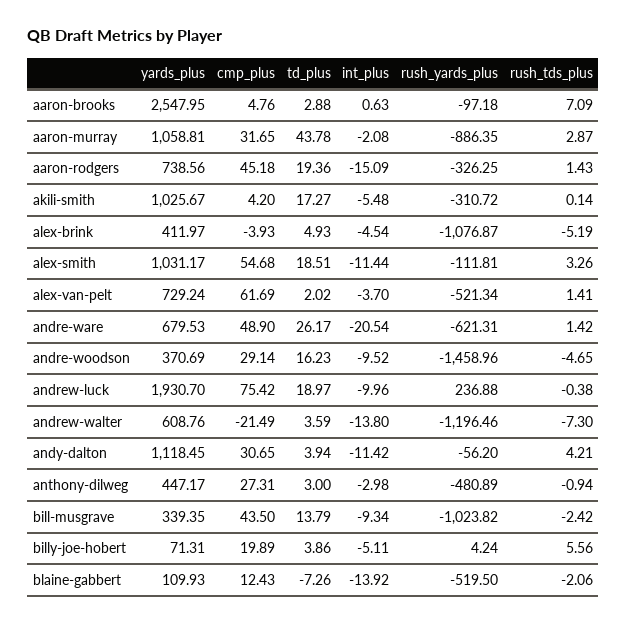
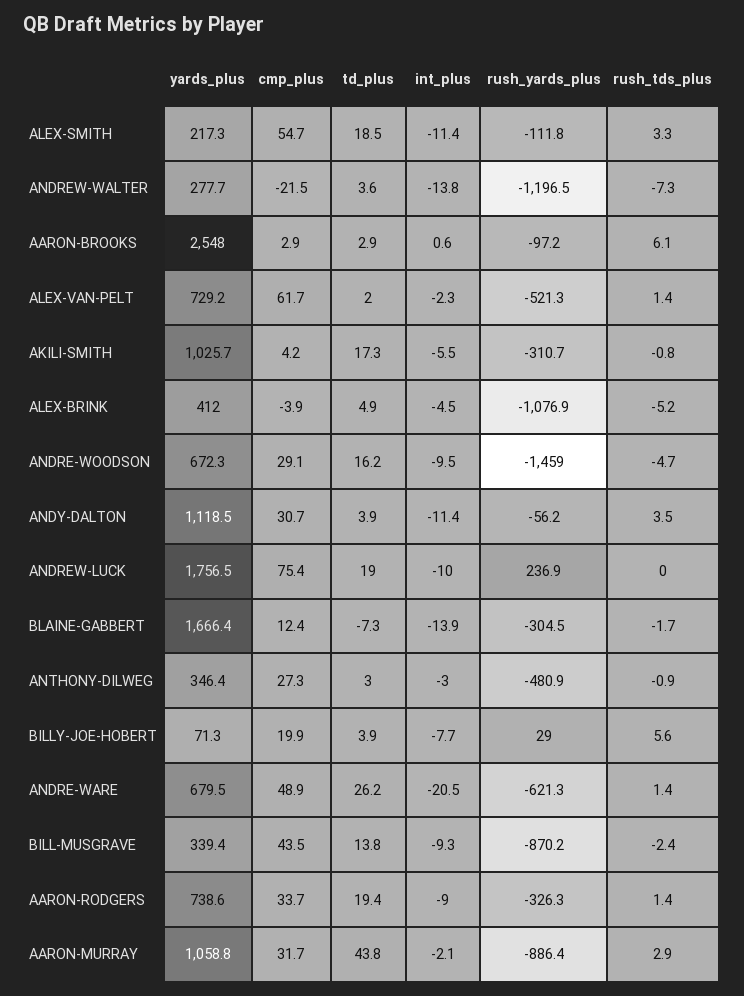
cmp_plus, aaron-brooks: 4.76 -> 2.9
rush_tds_plus, aaron-brooks: 7.09 -> 6.1
cmp_plus, aaron-rodgers: 45.18 -> 33.7
int_plus, aaron-rodgers: -15.09 -> -9
rush_tds_plus, akili-smith: 0.14 -> -0.8
yards_plus, alex-smith: 1031.17 -> 217.3
int_plus, alex-van-pelt: -3.7 -> -2.3
yards_plus, andre-woodson: 370.69 -> 672.3
yards_plus, andrew-luck: 1930.7 -> 1756.5
rush_tds_plus, andrew-luck: -0.38 -> 0
yards_plus, andrew-walter: 608.76 -> 277.7
rush_tds_plus, andy-dalton: 4.21 -> 3.5
yards_plus, anthony-dilweg: 447.17 -> 346.4
rush_yards_plus, bill-musgrave: -1023.82 -> -870.2
int_plus, billy-joe-hobert: -5.11 -> -7.7
rush_yards_plus, billy-joe-hobert: 4.24 -> 29
yards_plus, blaine-gabbert: 109.93 -> 1666.4
rush_yards_plus, blaine-gabbert: -519.5 -> -304.5
rush_tds_plus, blaine-gabbert: -2.06 -> -1.7

